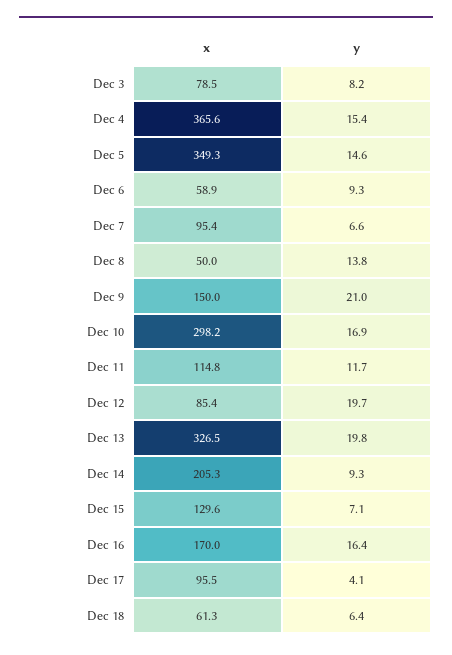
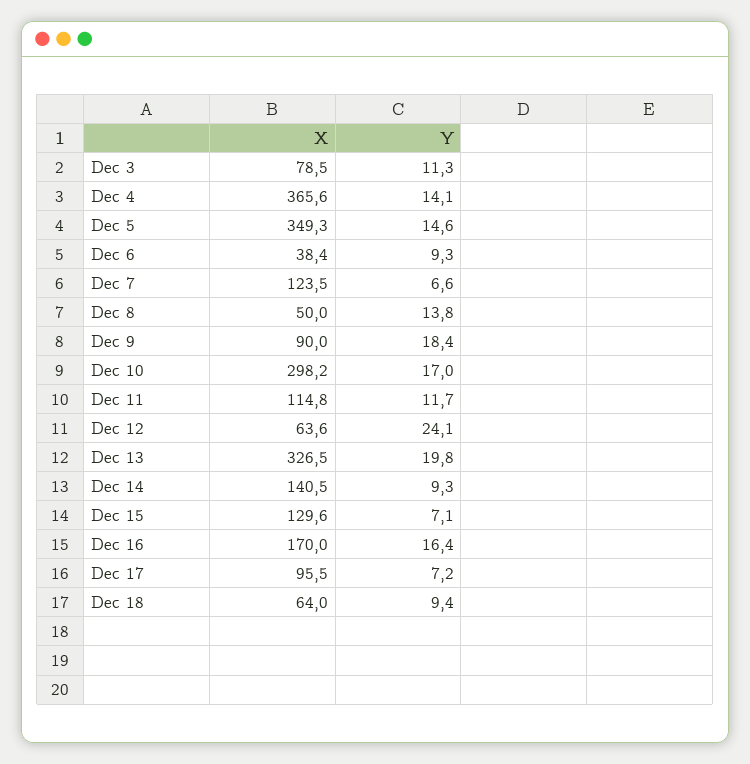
y, Dec 3: 8.2 -> 11.3
y, Dec 4: 15.4 -> 14.1
x, Dec 6: 58.9 -> 38.4
x, Dec 7: 95.4 -> 123.5
x, Dec 9: 150 -> 90
y, Dec 9: 21 -> 18.4
y, Dec 10: 16.9 -> 17
x, Dec 12: 85.4 -> 63.6
y, Dec 12: 19.7 -> 24.1
x, Dec 14: 205.3 -> 140.5
y, Dec 17: 4.1 -> 7.2
x, Dec 18: 61.3 -> 64
y, Dec 18: 6.4 -> 9.4

